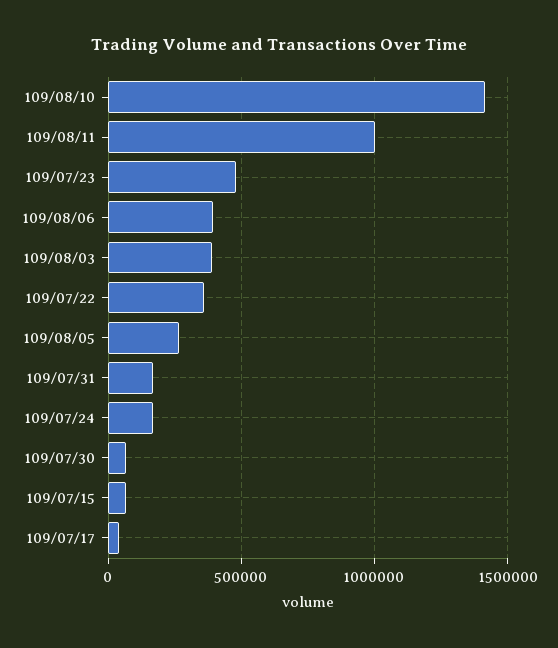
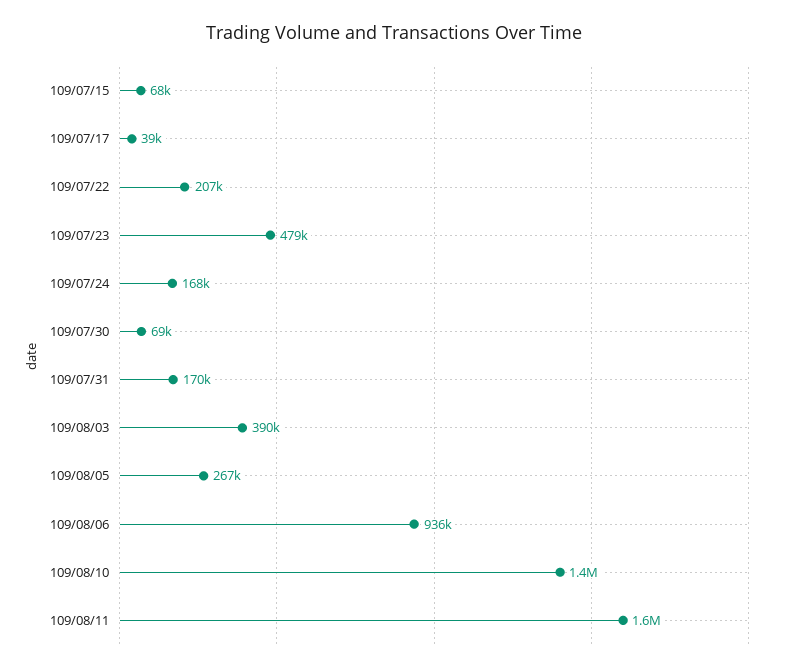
109/08/11: 1000000 -> 1600000
109/08/06: 400000 -> 936000
109/07/22: 350000 -> 207000

